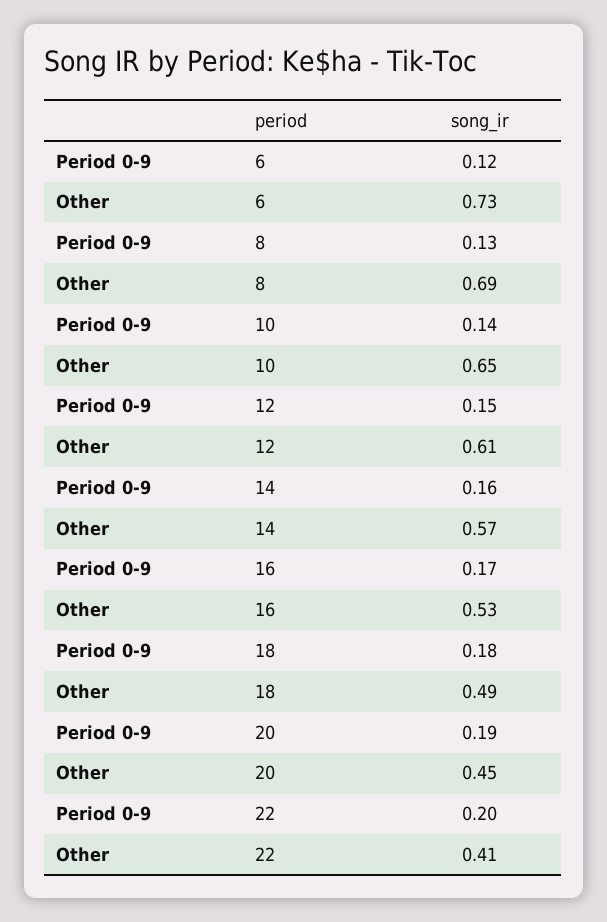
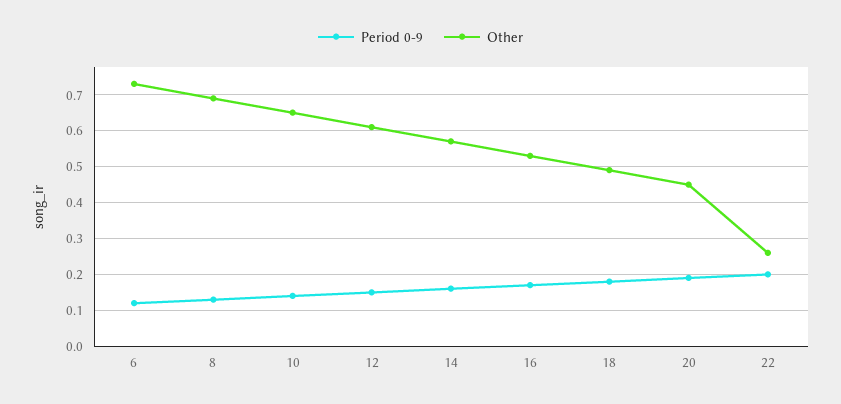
Other, 22: 0.41 -> 0.25

